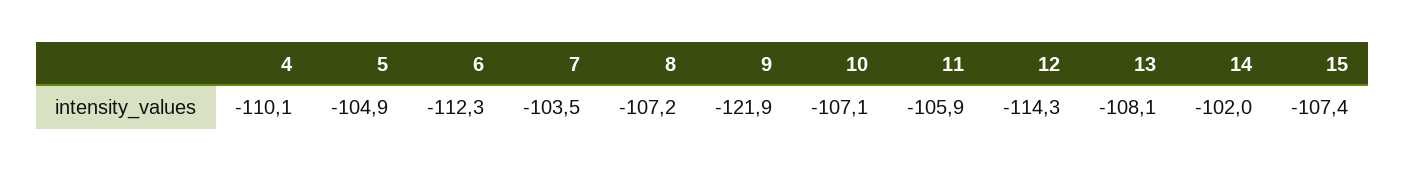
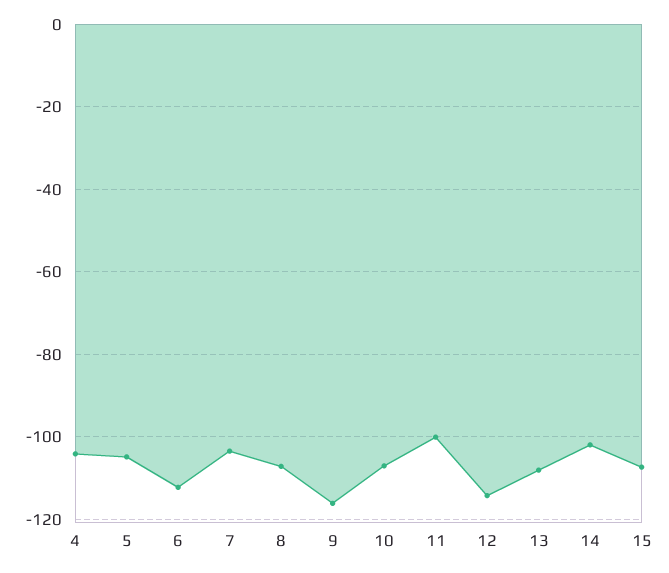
4: -110.1 -> -104
9: -121.9 -> -116
11: -105.9 -> -100

